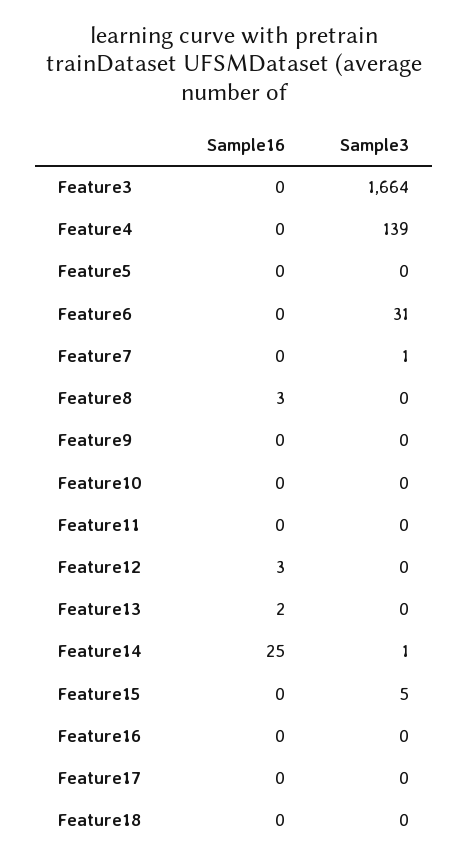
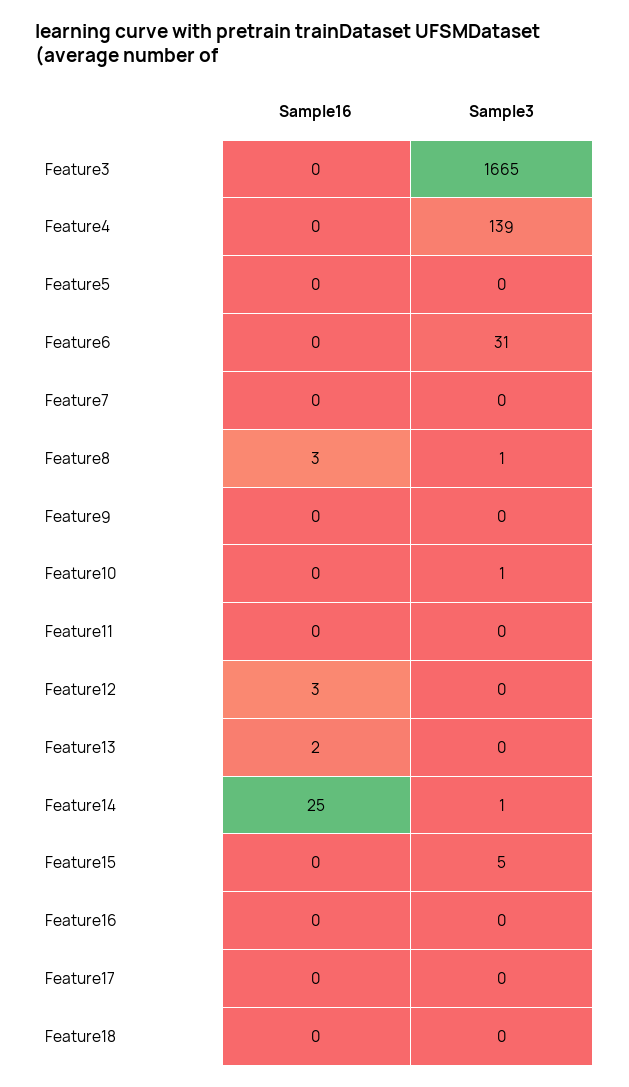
Sample3, Feature3: 1664 -> 1665
Sample3, Feature7: 1 -> 0
Sample3, Feature8: 0 -> 1
Sample3, Feature10: 0 -> 1

